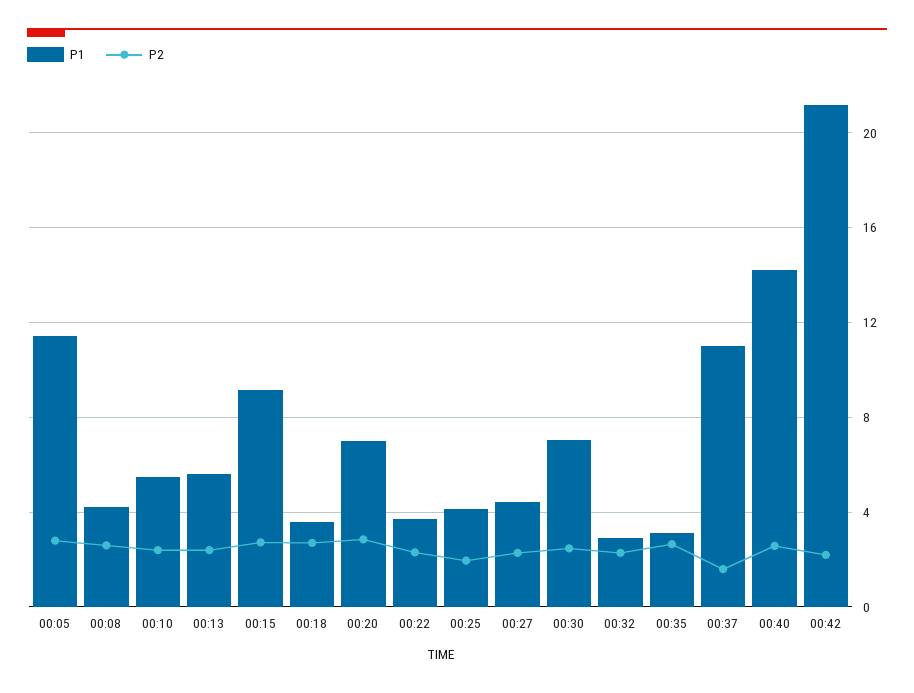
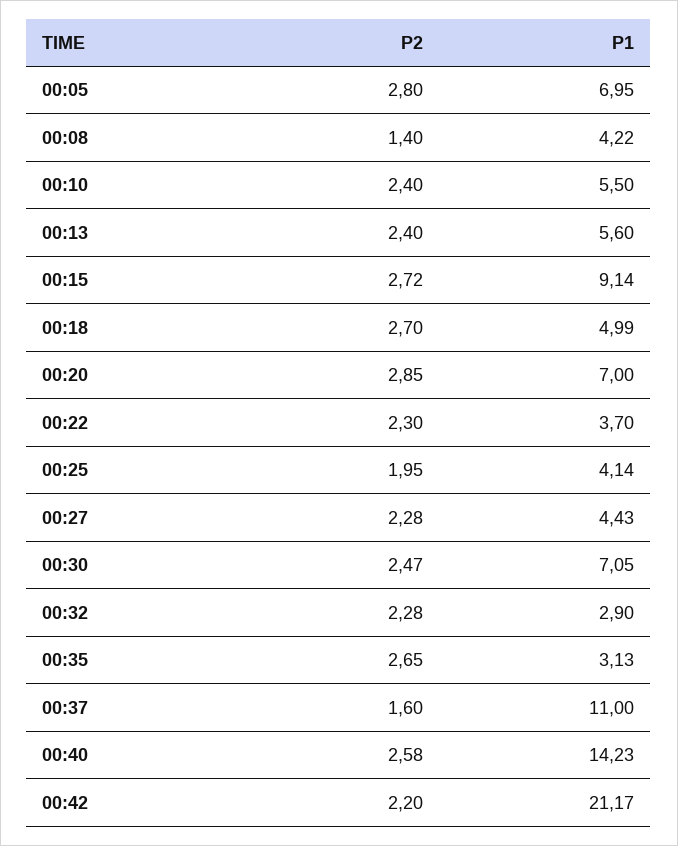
P1, 00:05: 11.5 -> 6.95
P2, 00:08: 2.5 -> 1.4
P1, 00:18: 3.5 -> 4.99

